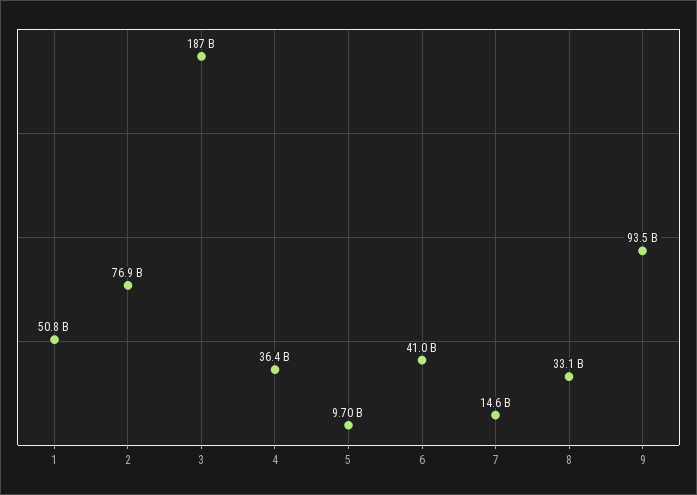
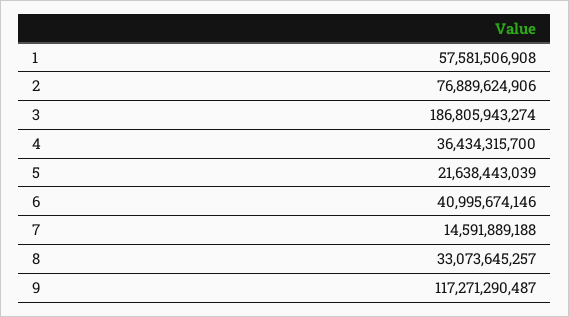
1: 50800000000 -> 57581506908
5: 9700000000 -> 21638443039
9: 93500000000 -> 117271290487

